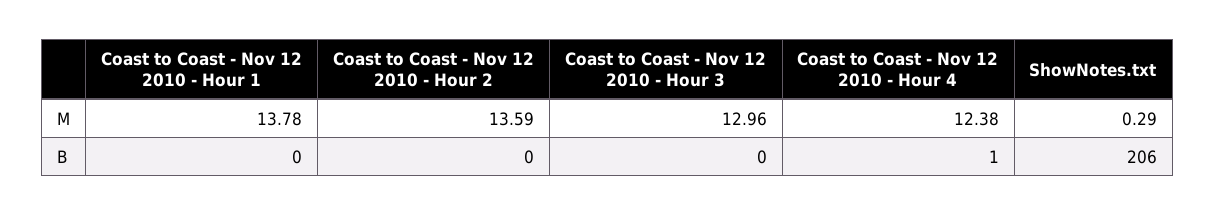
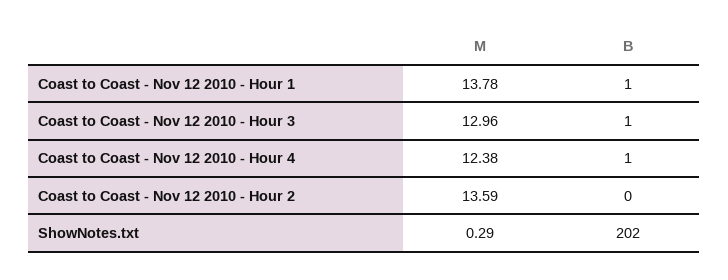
Coast to Coast - Nov 12 2010 - Hour 1, B: 0 -> 1
Coast to Coast - Nov 12 2010 - Hour 3, B: 0 -> 1
ShowNotes.txt, B: 206 -> 202

